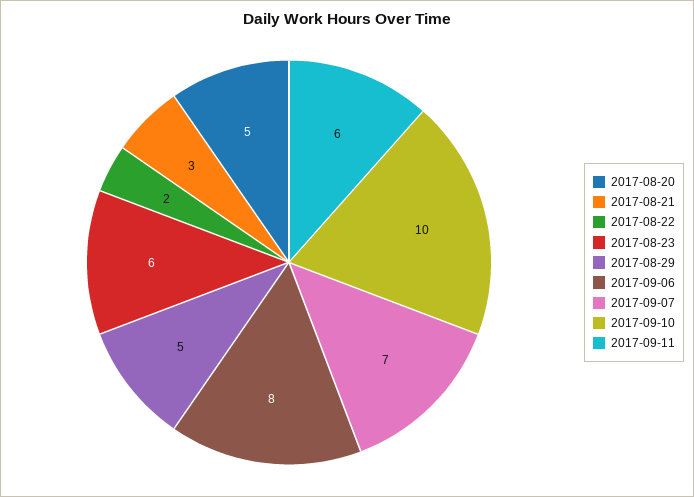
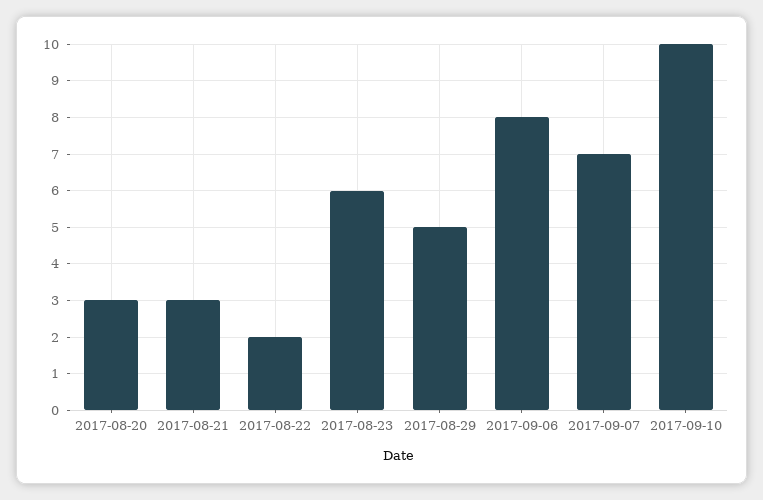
2017-08-20: 5 -> 3
2017-09-11: 6 -> none

